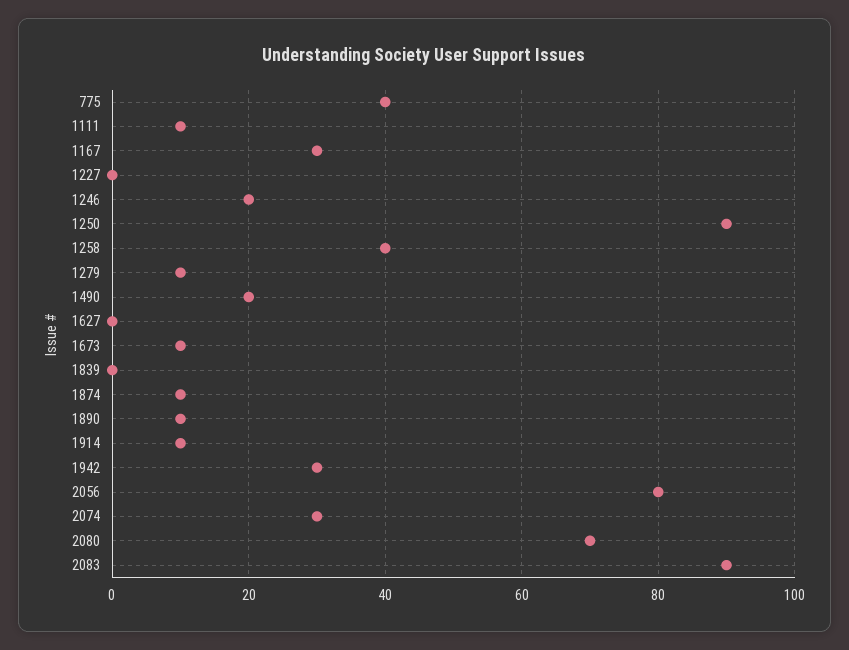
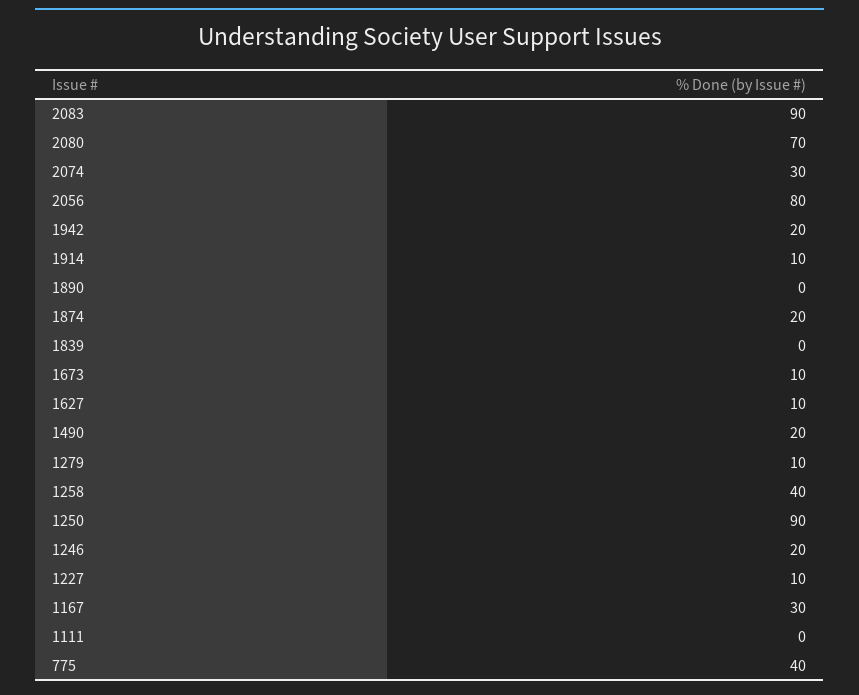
1111: 10 -> 0
1227: 0 -> 10
1627: 0 -> 10
1874: 10 -> 20
1890: 10 -> 0
1942: 30 -> 20

